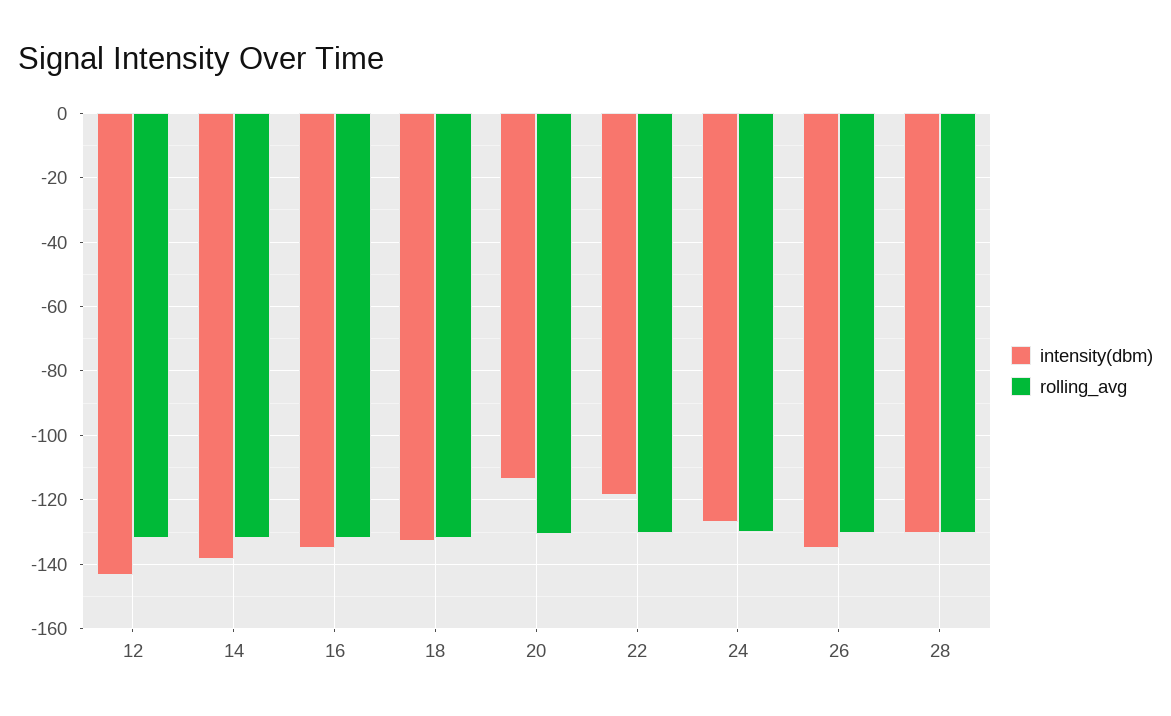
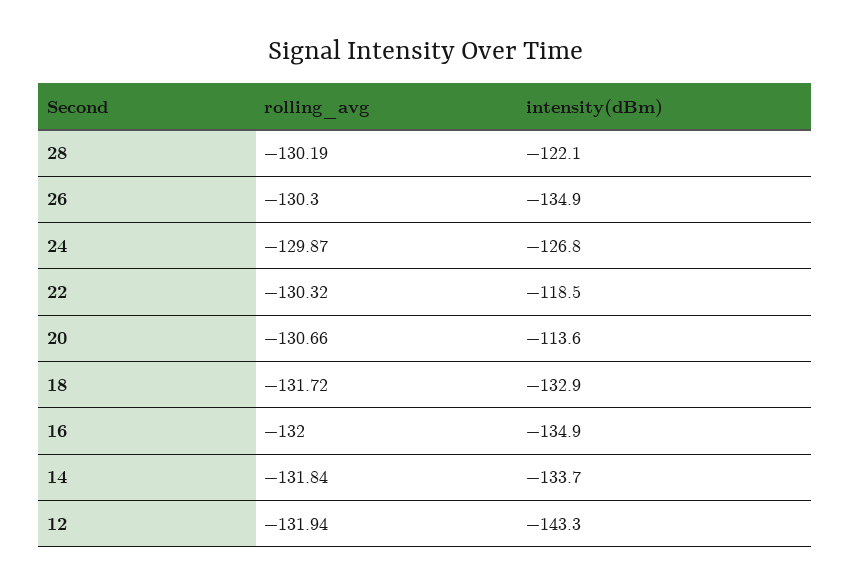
intensity(dbm), 14: -138 -> -133.7
intensity(dbm), 28: -130 -> -122.1

